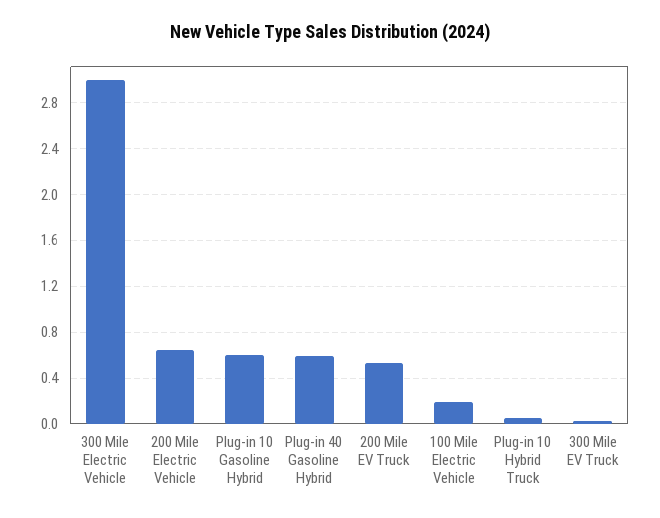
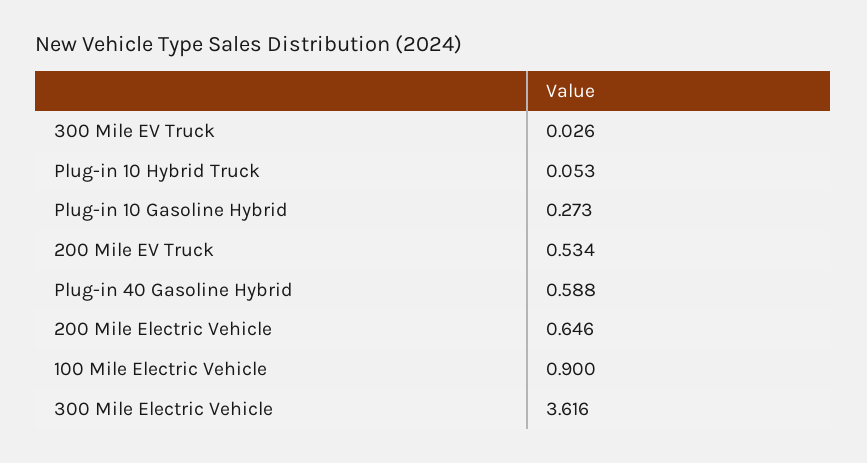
300 Mile Electric Vehicle: 3 -> 3.616
Plug-in 10 Gasoline Hybrid: 0.6 -> 0.273
100 Mile Electric Vehicle: 0.2 -> 0.9

